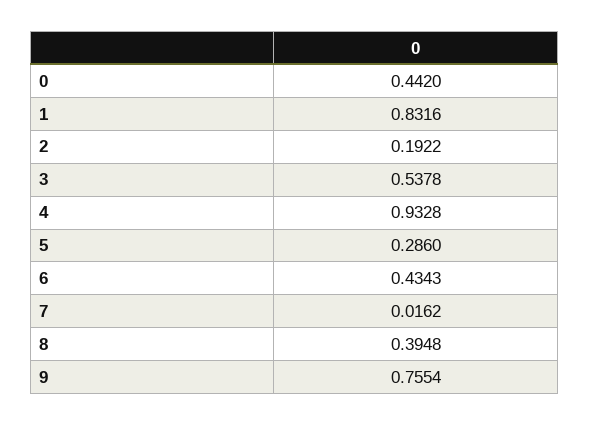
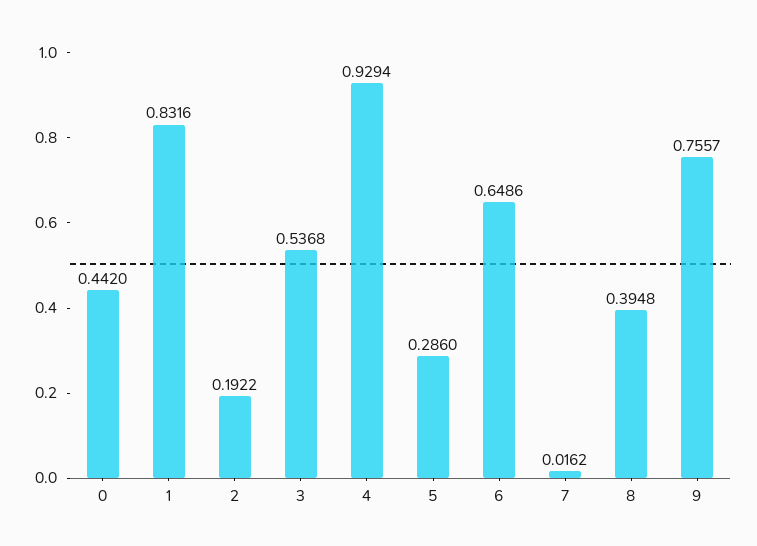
3: 0.5378 -> 0.5368
4: 0.9328 -> 0.9294
6: 0.4343 -> 0.6486
9: 0.7554 -> 0.7557

